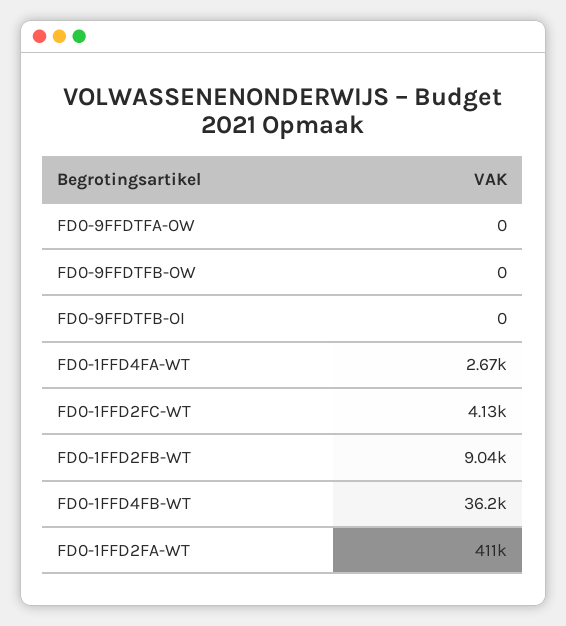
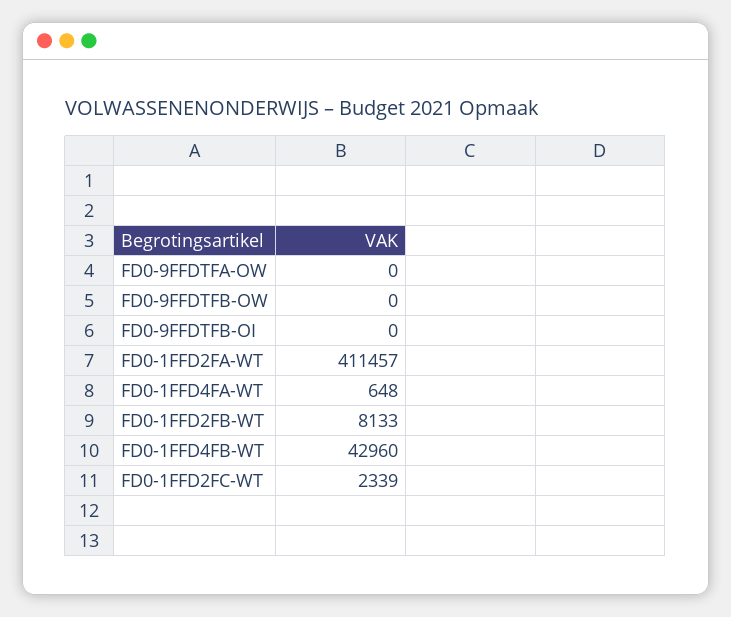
FD0-1FFD4FA-WT: 2670 -> 648
FD0-1FFD2FC-WT: 4130 -> 2339
FD0-1FFD2FB-WT: 9040 -> 8133
FD0-1FFD4FB-WT: 36200 -> 42960

